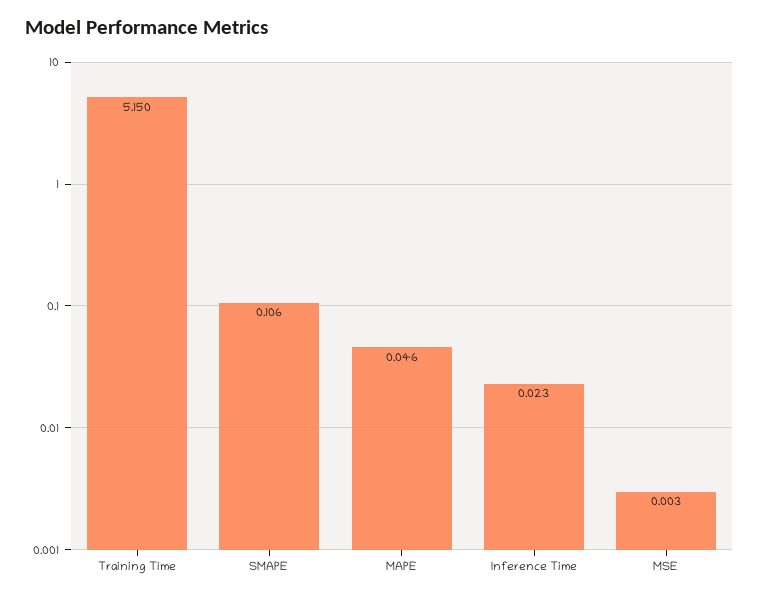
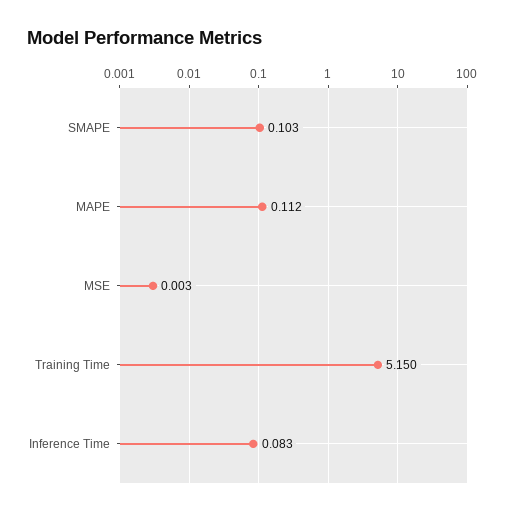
SMAPE: 0.106 -> 0.103
MAPE: 0.046 -> 0.112
Inference Time: 0.023 -> 0.083

